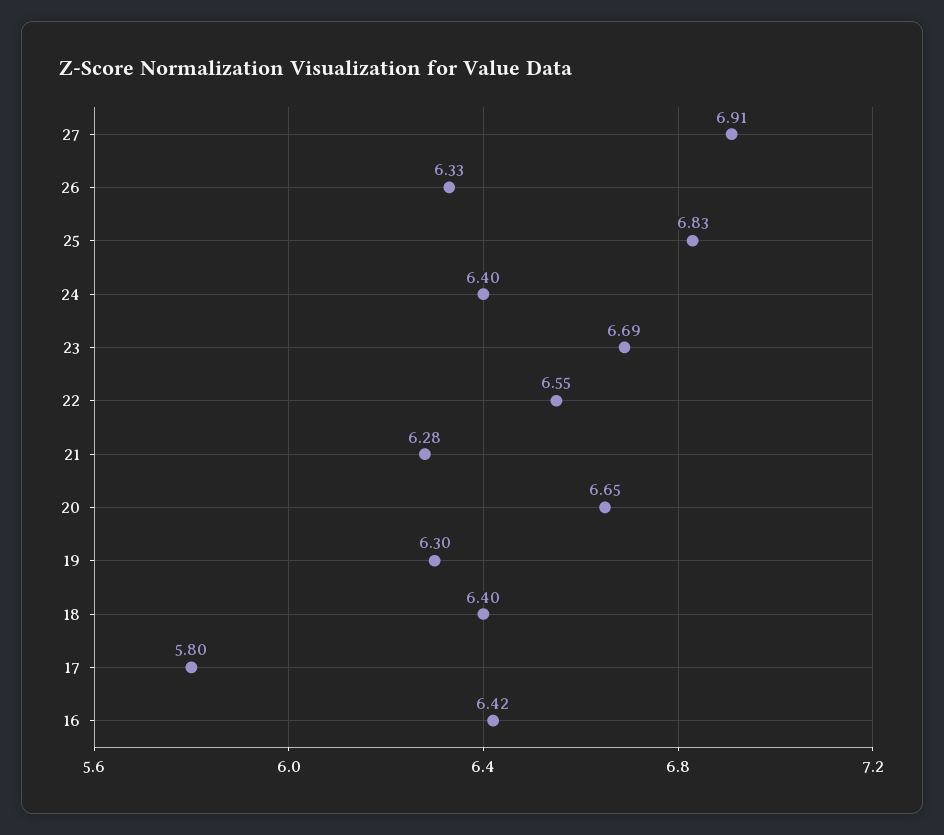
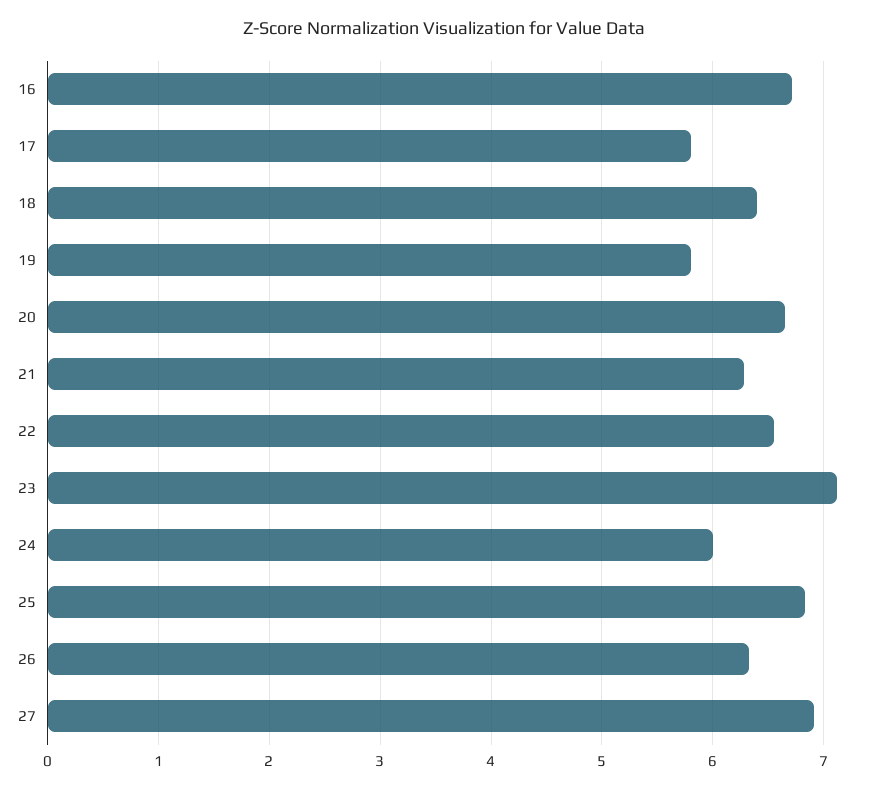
24: 6.4 -> 6
23: 6.69 -> 7.1
19: 6.3 -> 5.8
16: 6.42 -> 6.7

